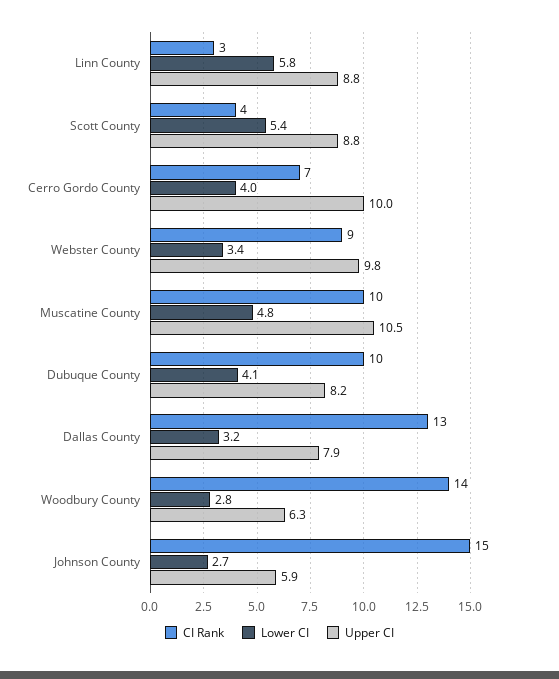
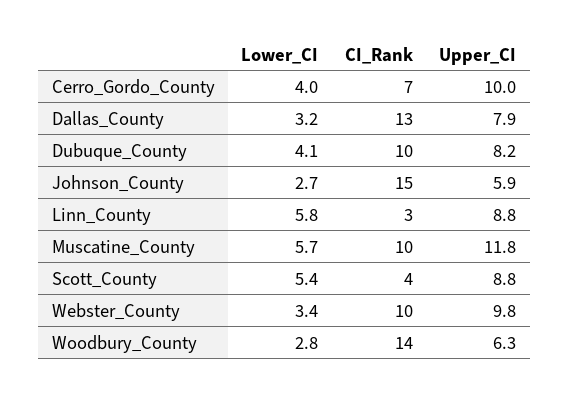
CI Rank, Webster County: 9 -> 10
Lower CI, Muscatine County: 4.8 -> 5.7
Upper CI, Muscatine County: 10.5 -> 11.8

